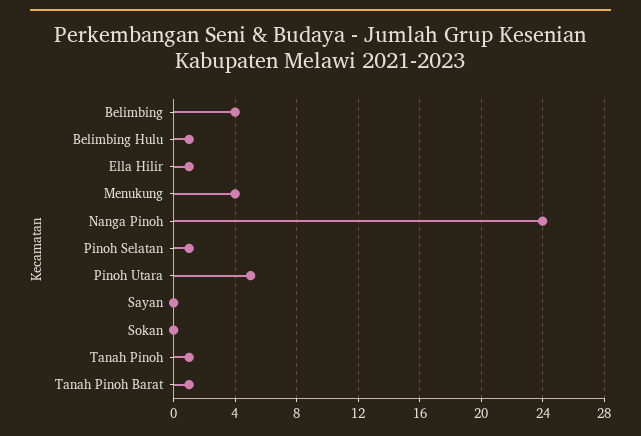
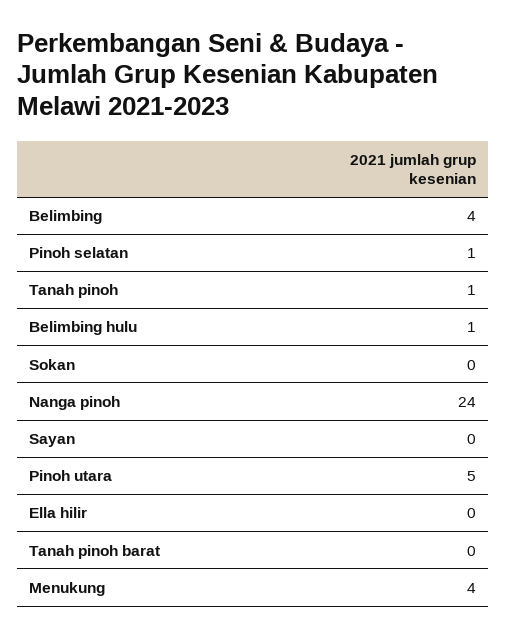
Ella Hilir: 1 -> 0
Tanah Pinoh Barat: 1 -> 0

